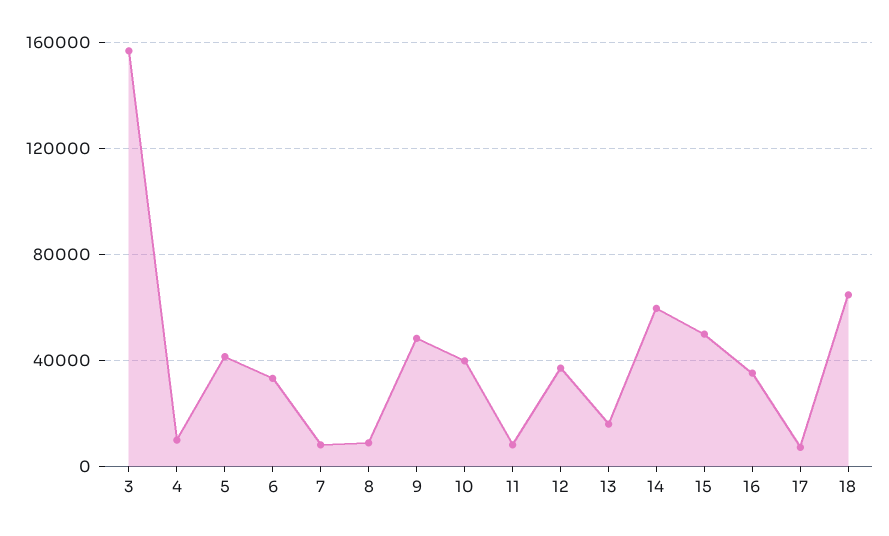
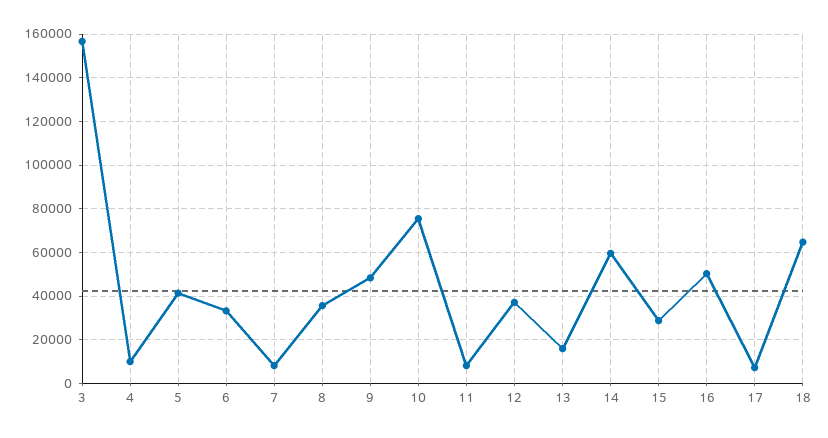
8: 10000 -> 35000
10: 40000 -> 75000
15: 50000 -> 30000
16: 35000 -> 50000

